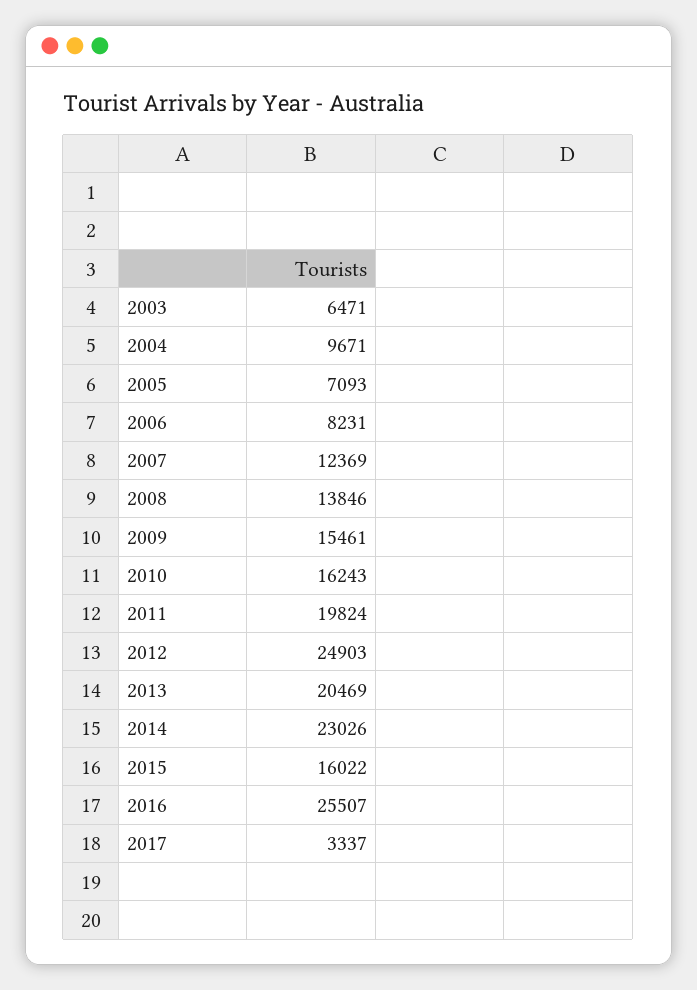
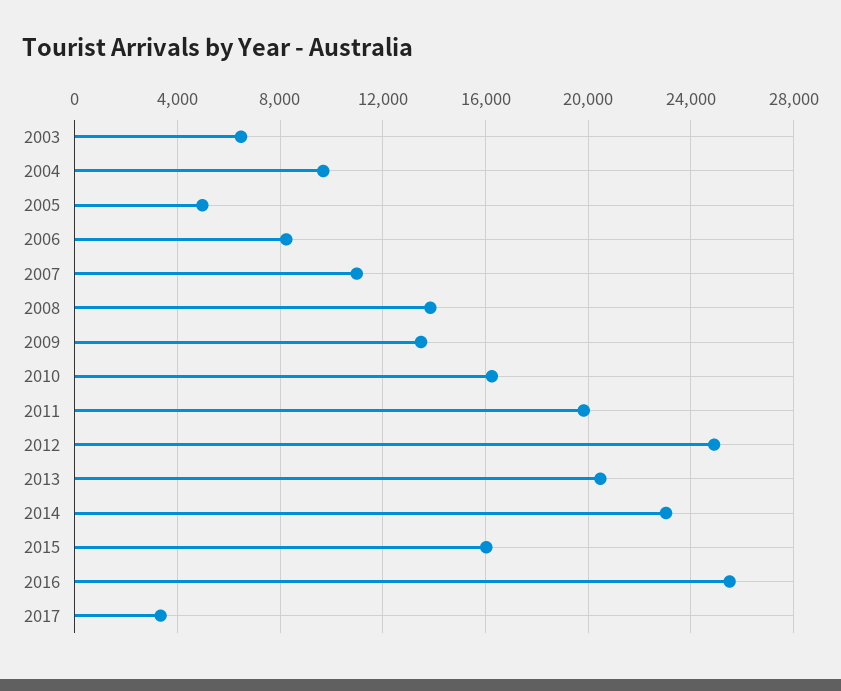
2005: 7093 -> 5000
2007: 12369 -> 11000
2009: 15461 -> 13500

